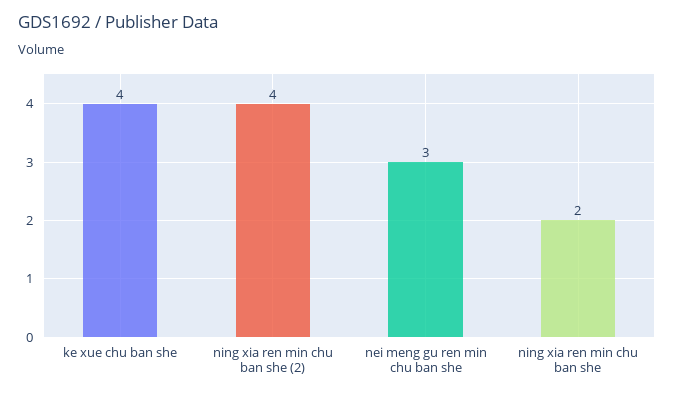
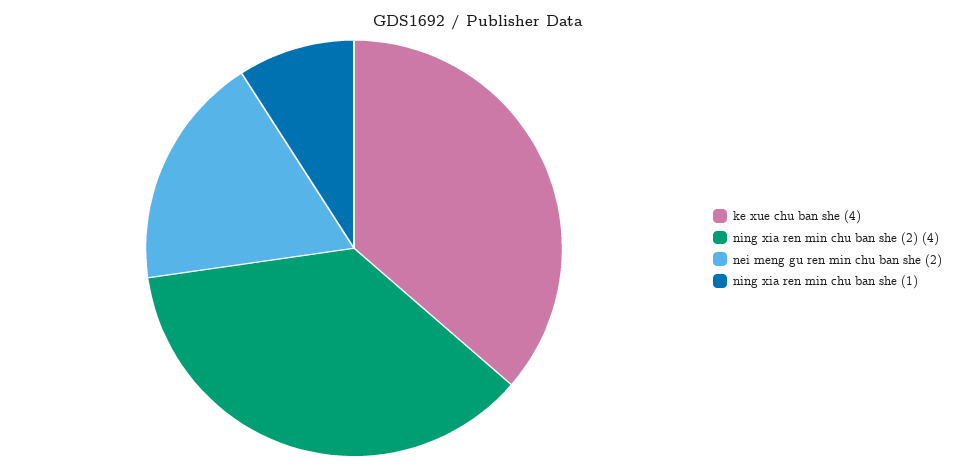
nei meng gu ren min chu ban she: 3 -> 2
ning xia ren min chu ban she: 2 -> 1

